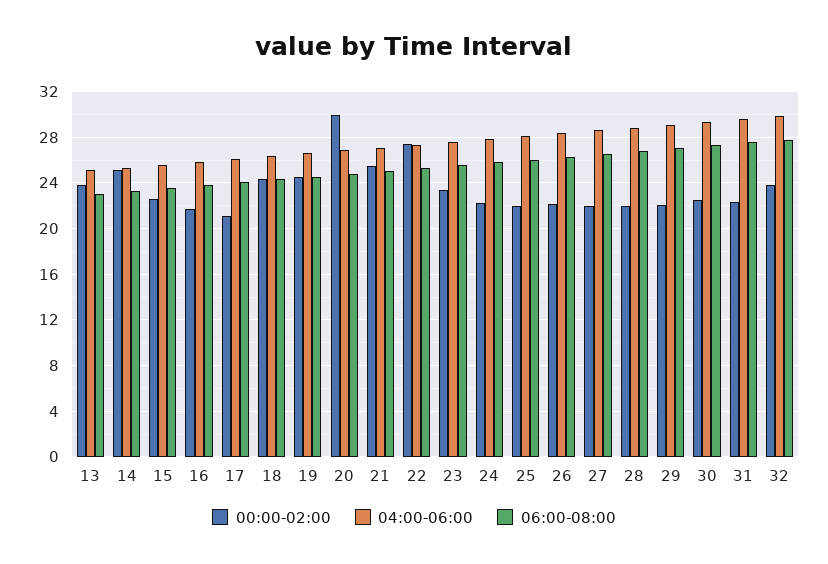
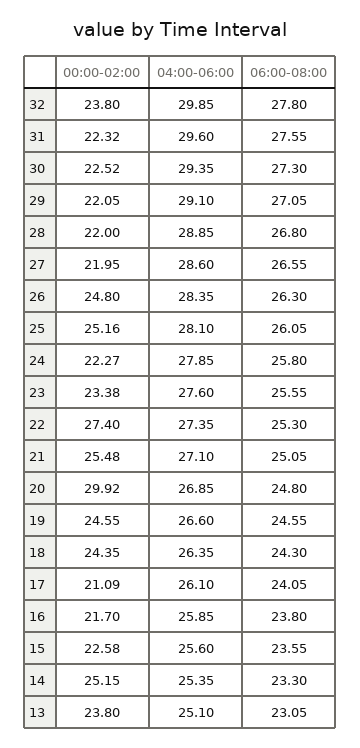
00:00-02:00, 25: 22 -> 25.16
00:00-02:00, 26: 22 -> 24.8

